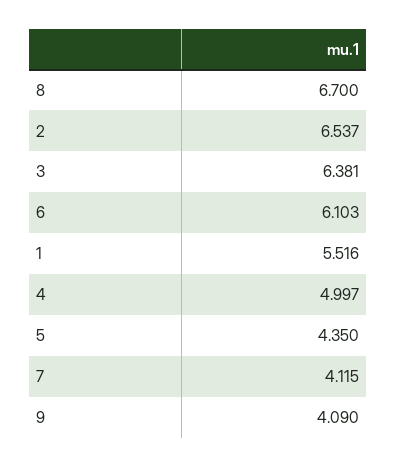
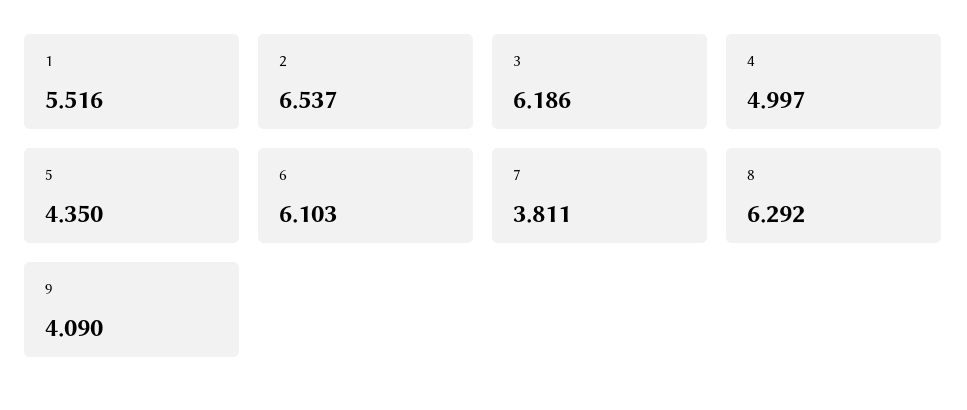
8: 6.7 -> 6.292
3: 6.381 -> 6.186
7: 4.115 -> 3.811

